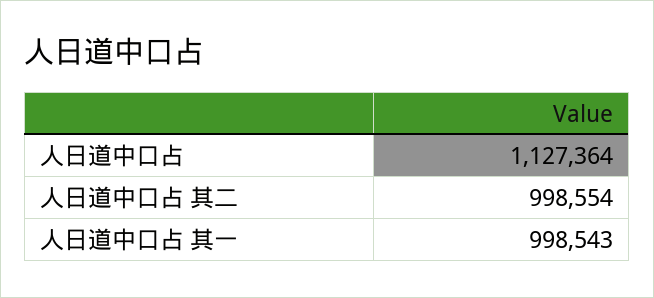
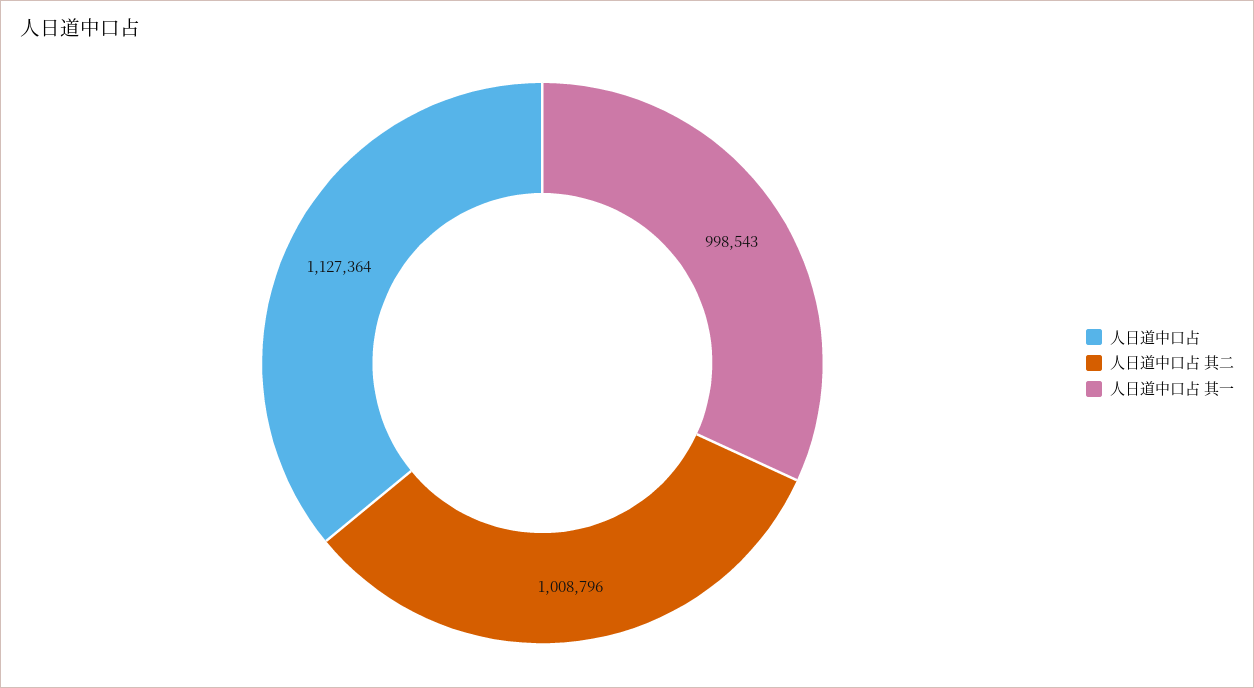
人日道中口占 其二: 998554 -> 1008796

